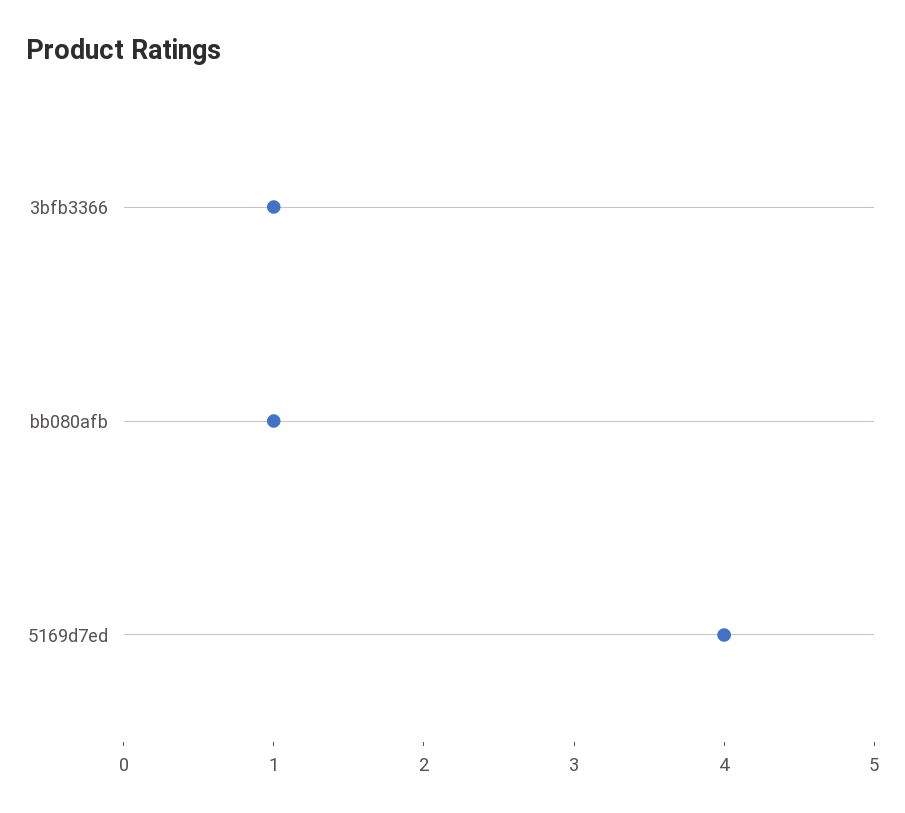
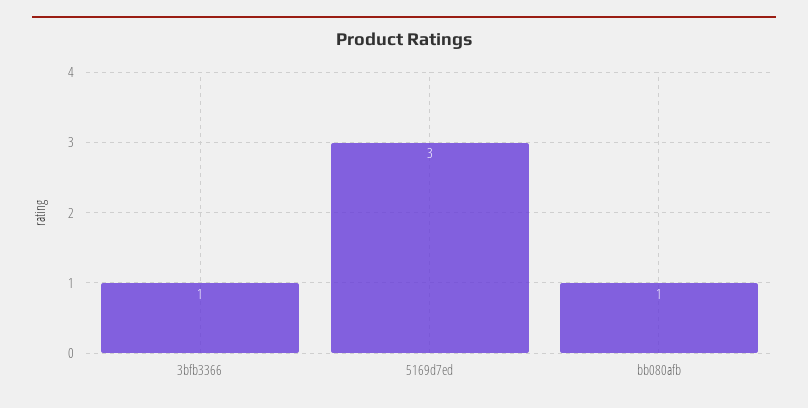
5169d7ed: 4 -> 3

